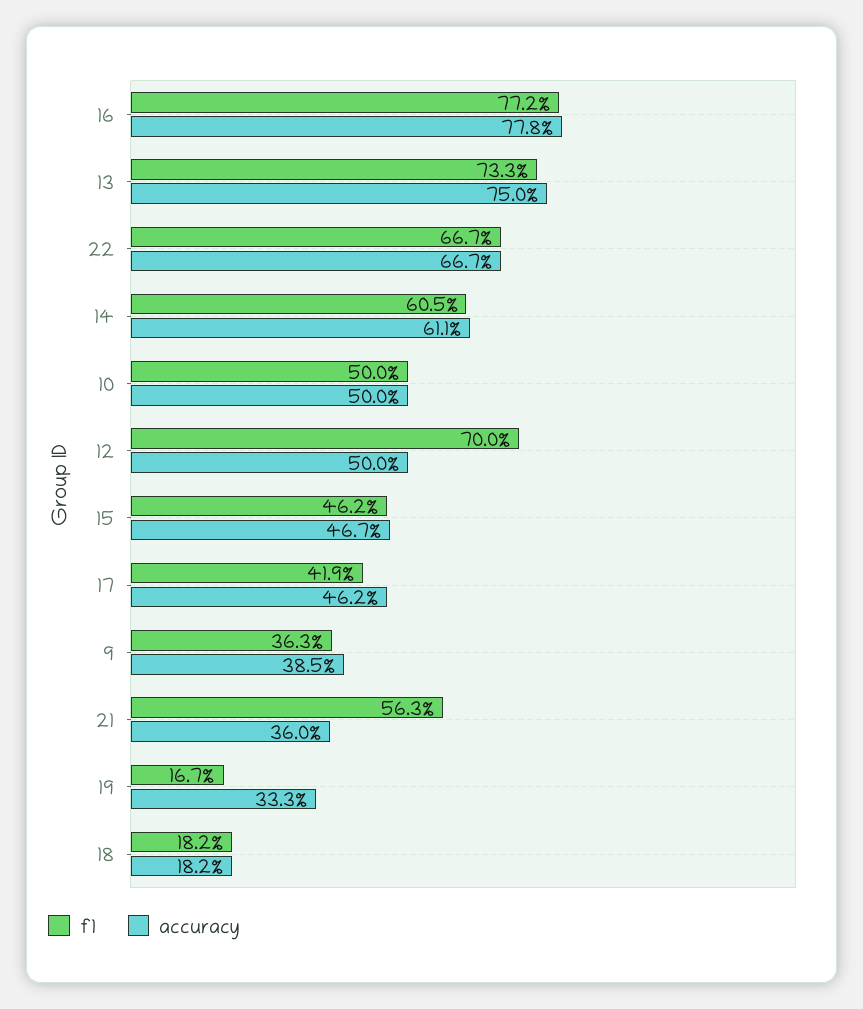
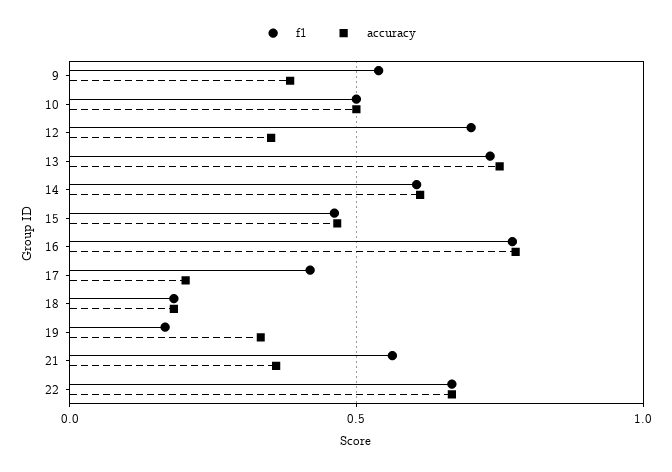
accuracy, 12: 0.5 -> 0.35
accuracy, 17: 0.462 -> 0.2
f1, 9: 0.363 -> 0.55

